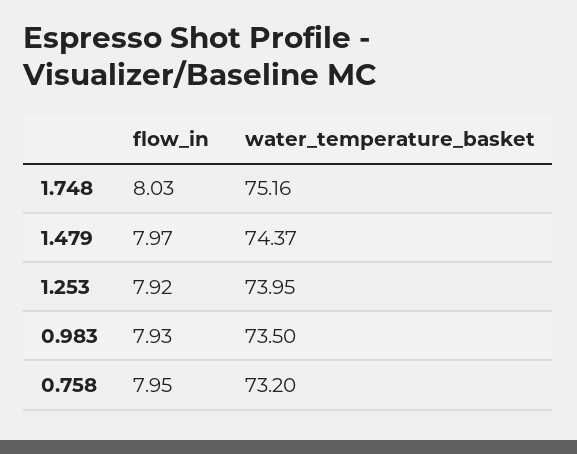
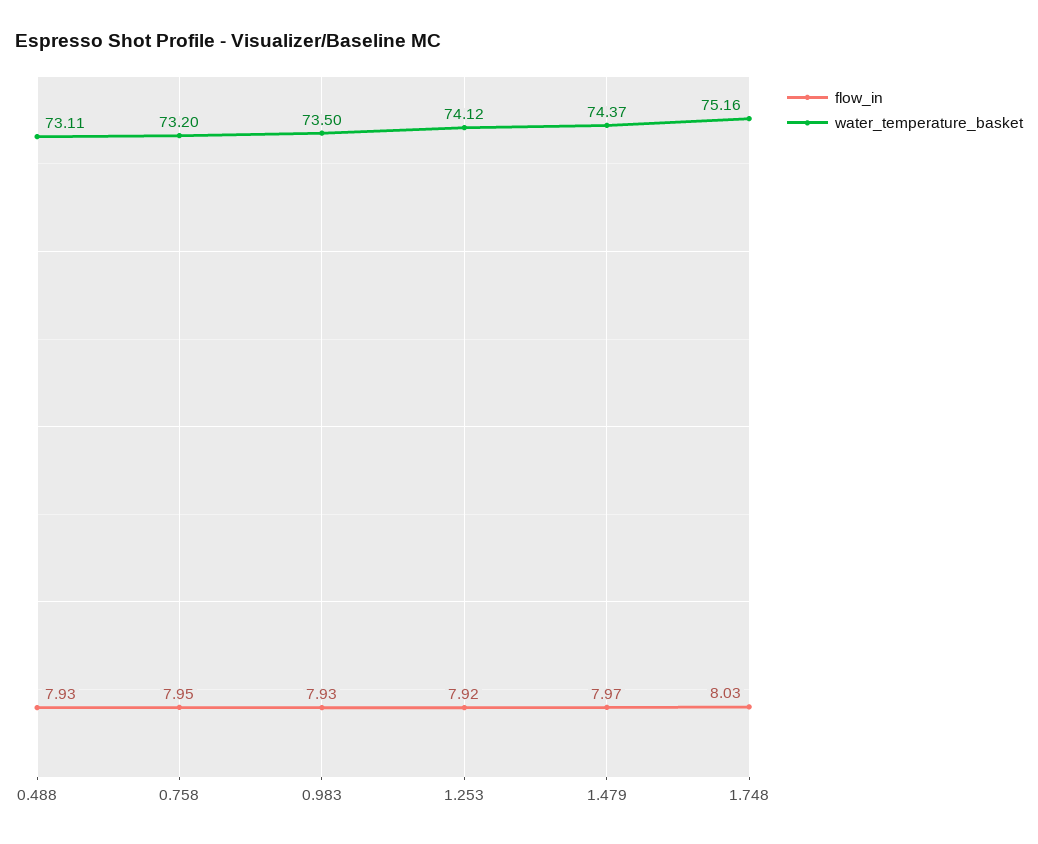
water_temperature_basket, 1.253: 73.95 -> 74.12
flow_in, 0.488: none -> 7.93
water_temperature_basket, 0.488: none -> 73.11

